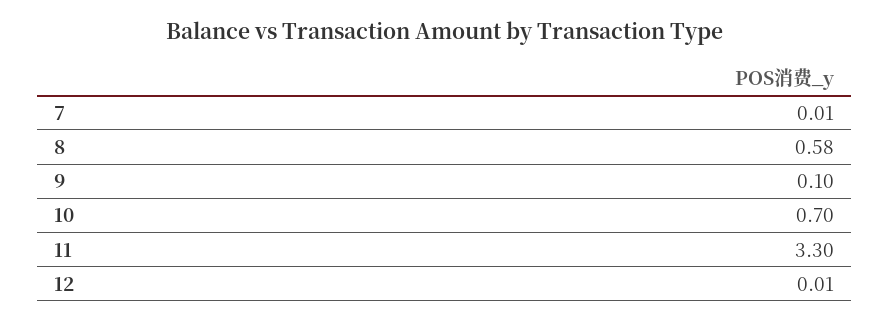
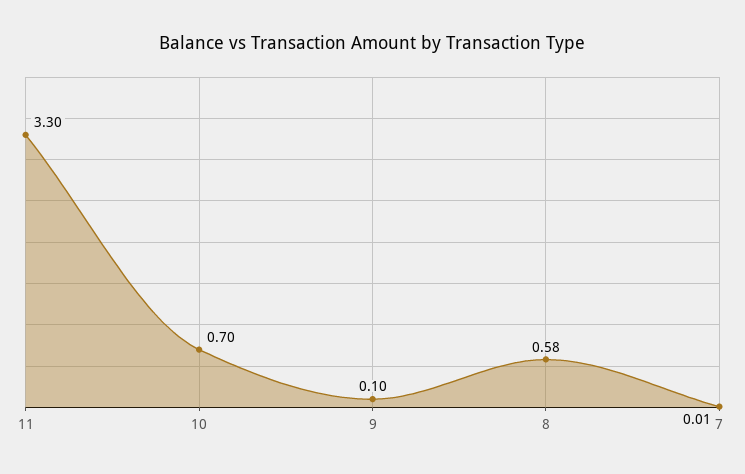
12: 0.01 -> none

